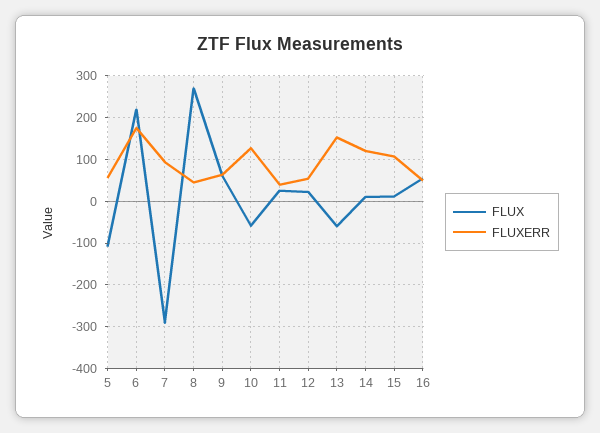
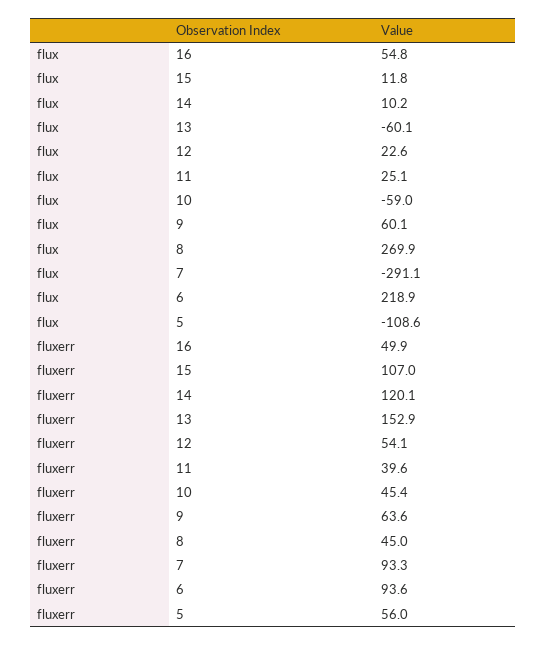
FLUXERR, 6: 180 -> 93.6
FLUXERR, 10: 120 -> 45.4

